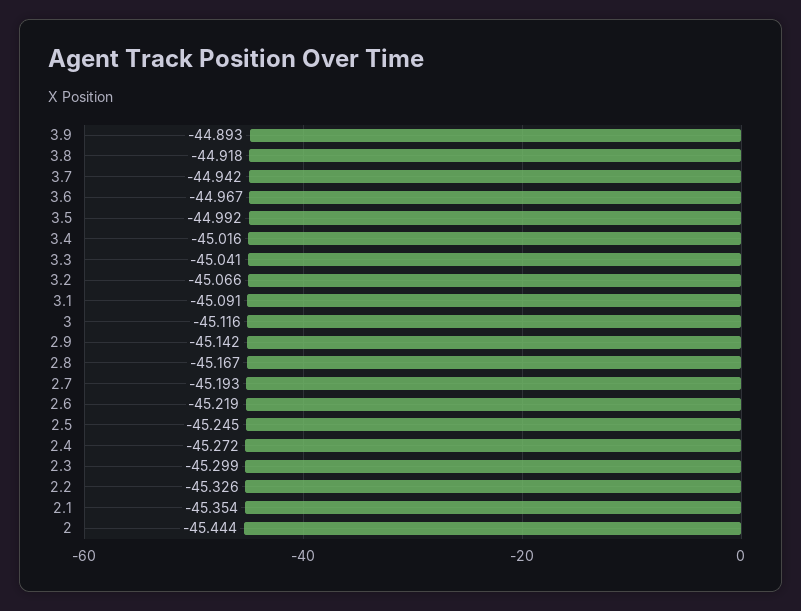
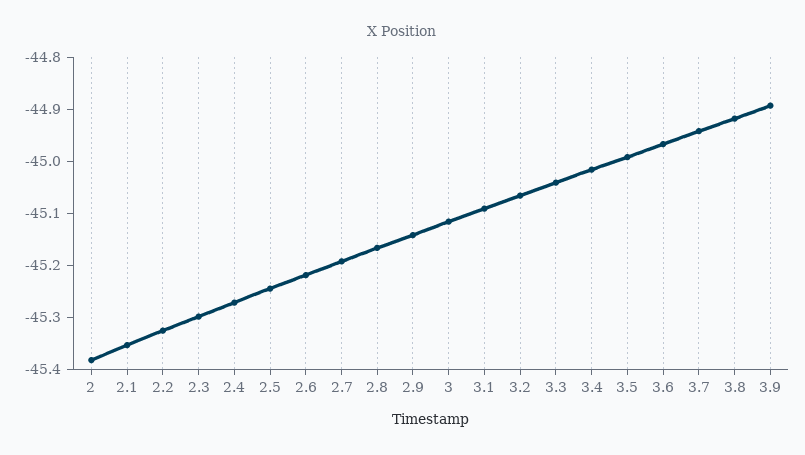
2: -45.444 -> -45.38

